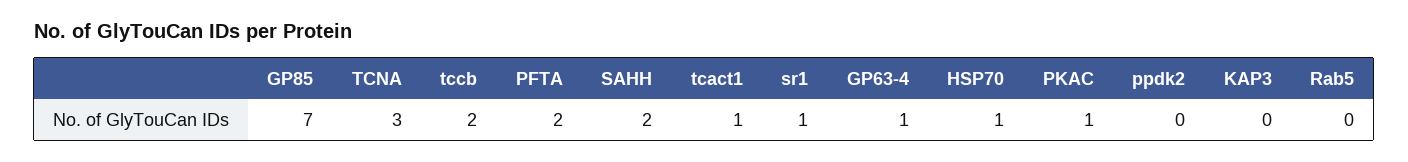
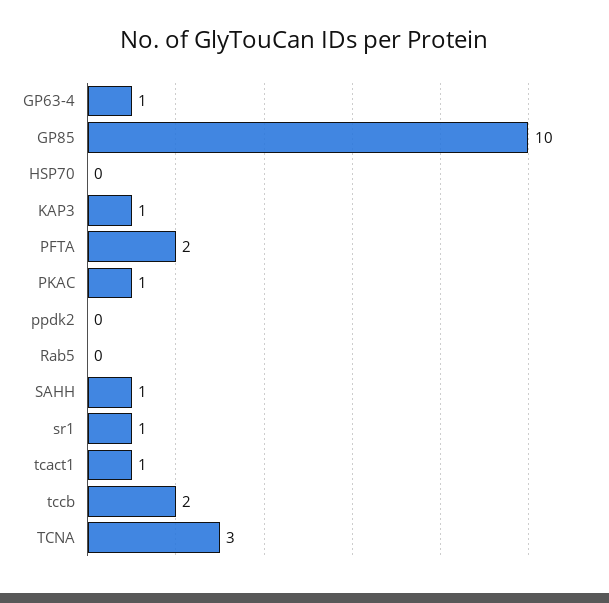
GP85: 7 -> 10
SAHH: 2 -> 1
HSP70: 1 -> 0
KAP3: 0 -> 1

